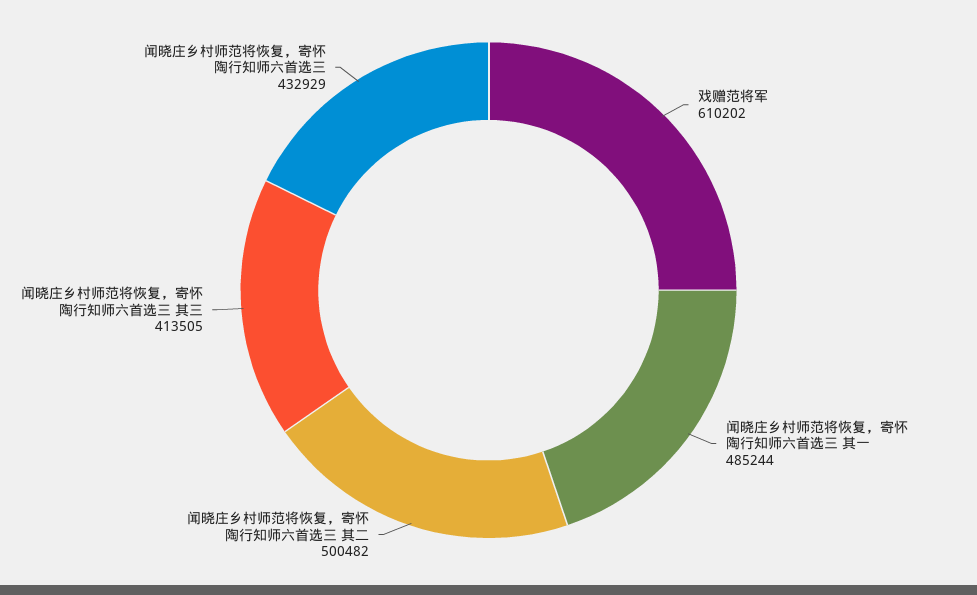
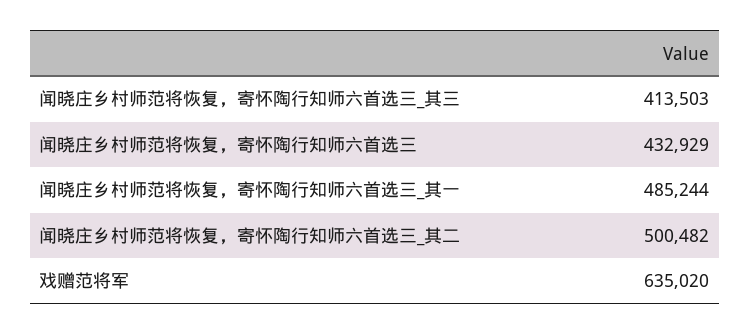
戏赠范将军: 610202 -> 635020
闻晓庄乡村师范将恢复，寄怀陶行知师六首选三 其三: 413505 -> 413503

